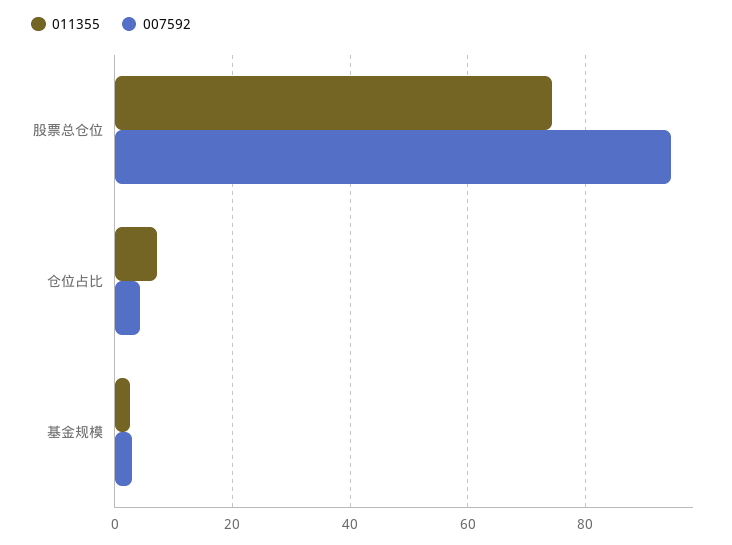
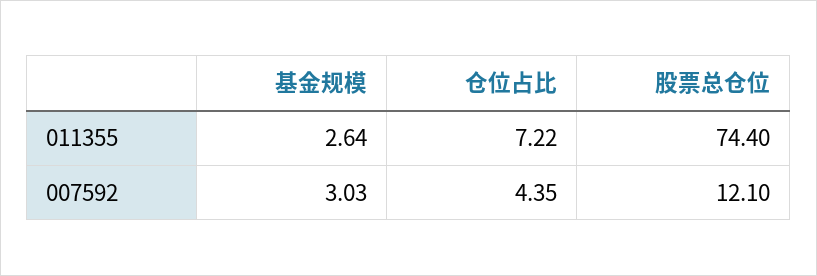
007592, 股票总仓位: 94 -> 12.1

